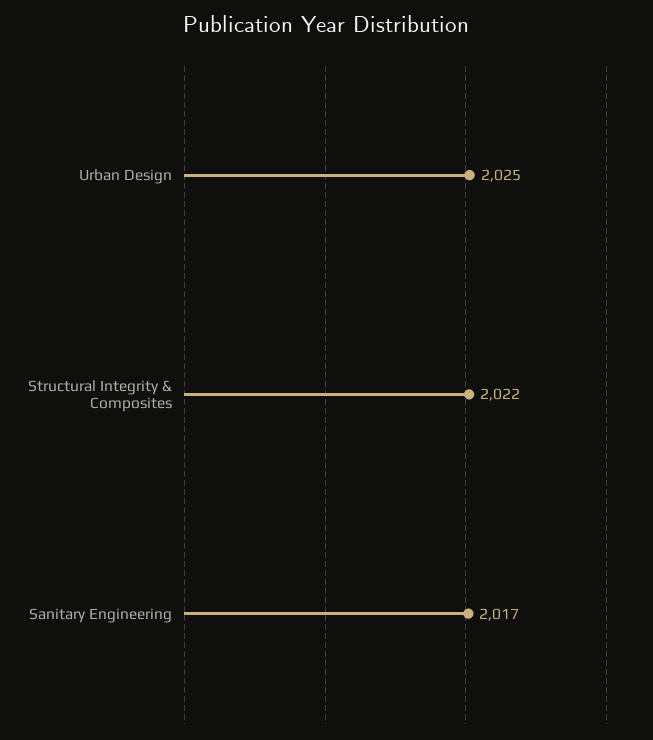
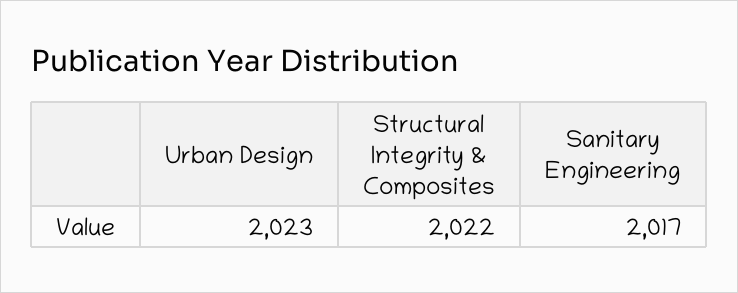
Urban Design: 2025 -> 2023

